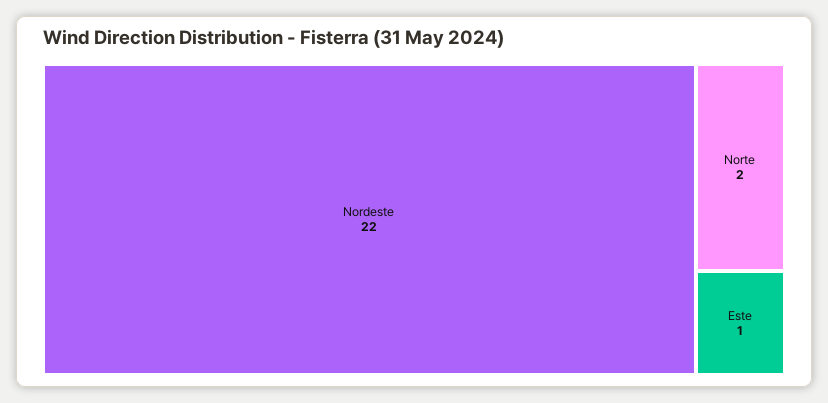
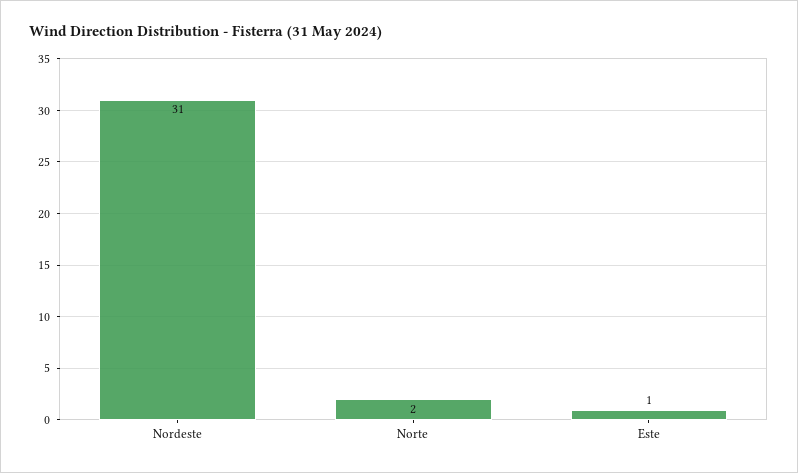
Nordeste: 22 -> 31

